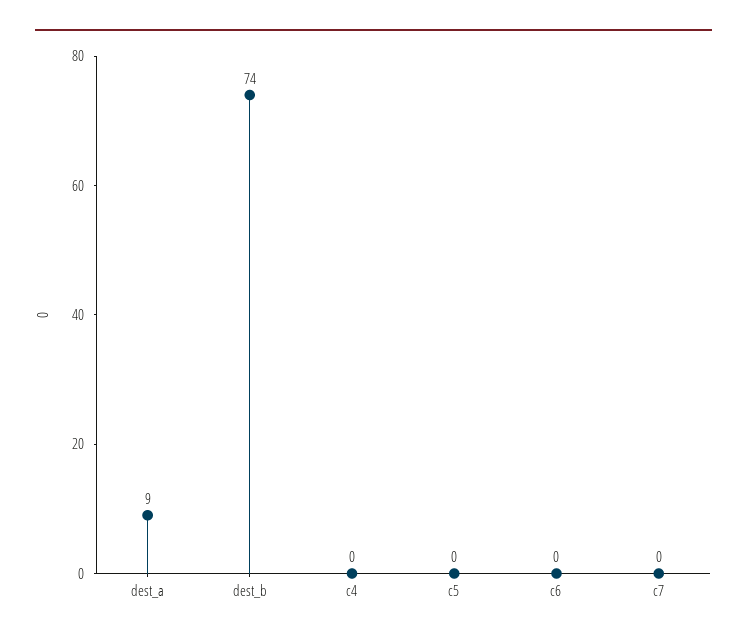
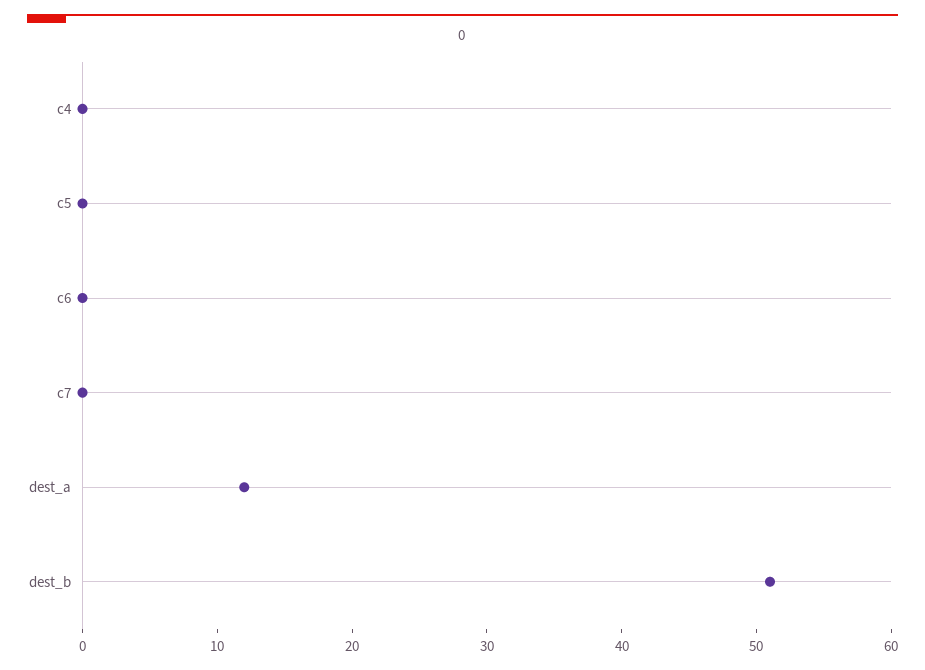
dest_a: 9 -> 12
dest_b: 74 -> 51

